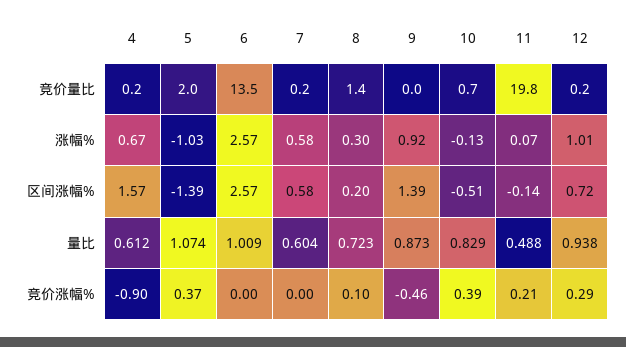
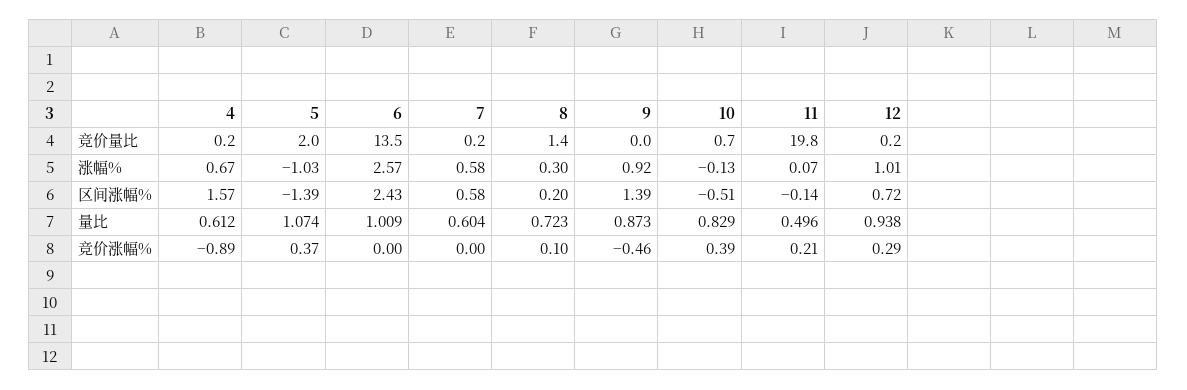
6, 区间涨幅%: 2.57 -> 2.43
11, 量比: 0.488 -> 0.496
4, 竞价涨幅%: -0.9 -> -0.89

